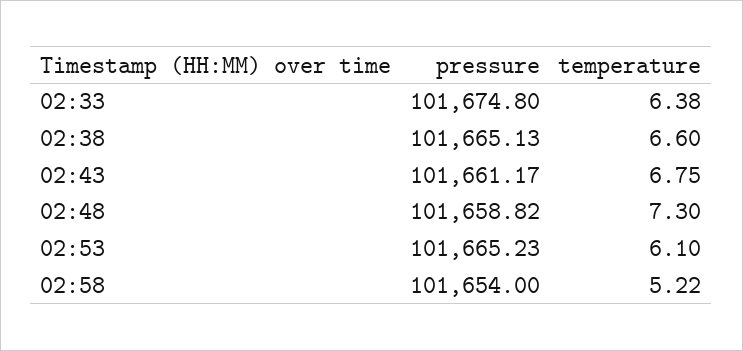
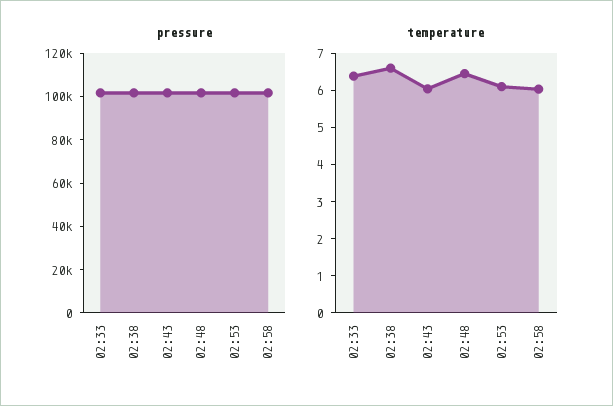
temperature, 02:43: 6.75 -> 6
temperature, 02:48: 7.3 -> 6.5
temperature, 02:58: 5.22 -> 6

